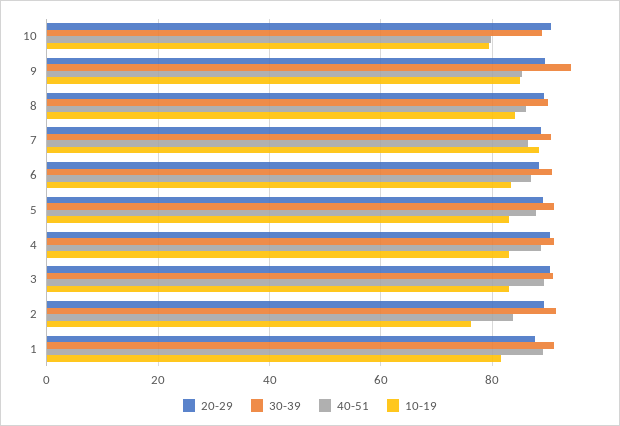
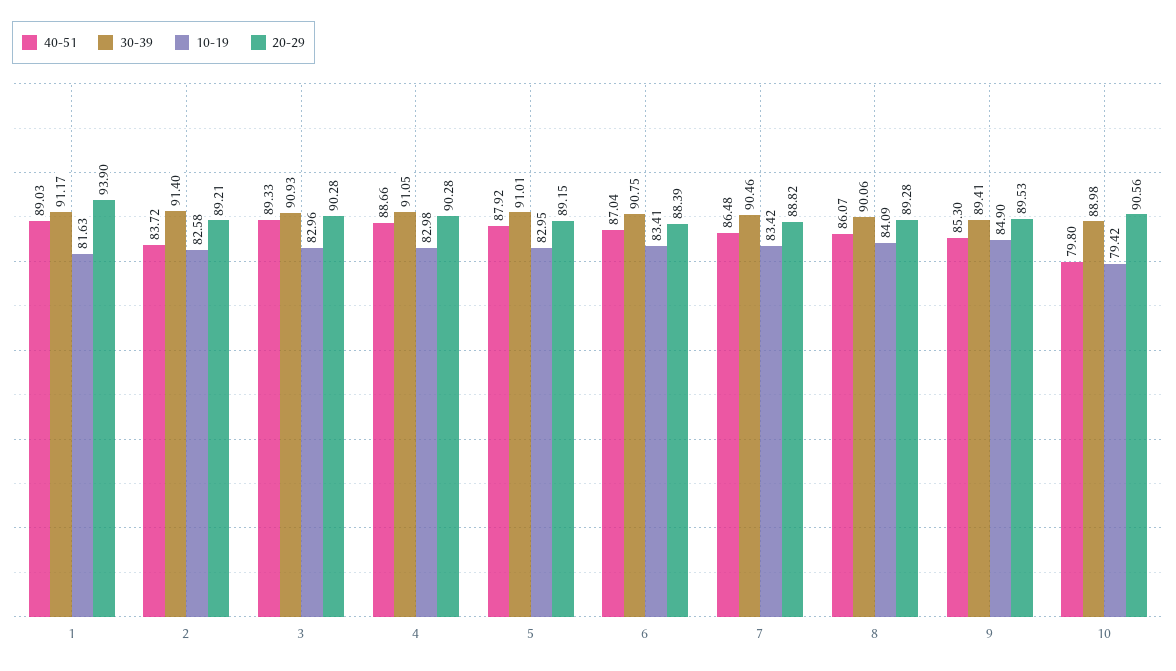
30-39, 9: 94 -> 89.41
10-19, 7: 88 -> 83.42
10-19, 2: 76 -> 82.58
20-29, 1: 88 -> 93.9

